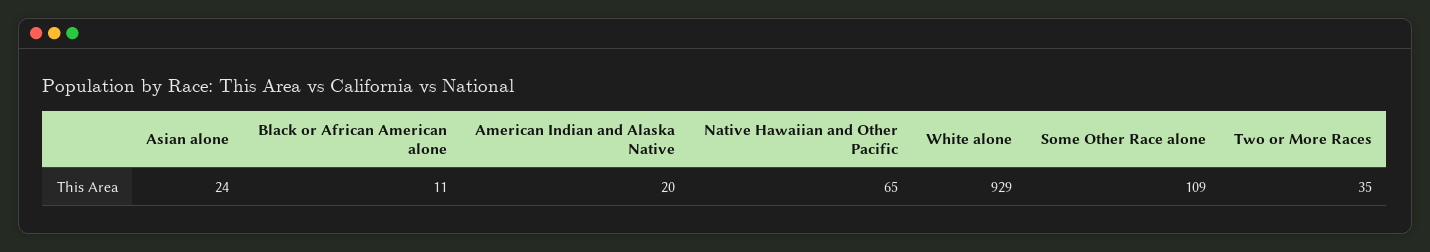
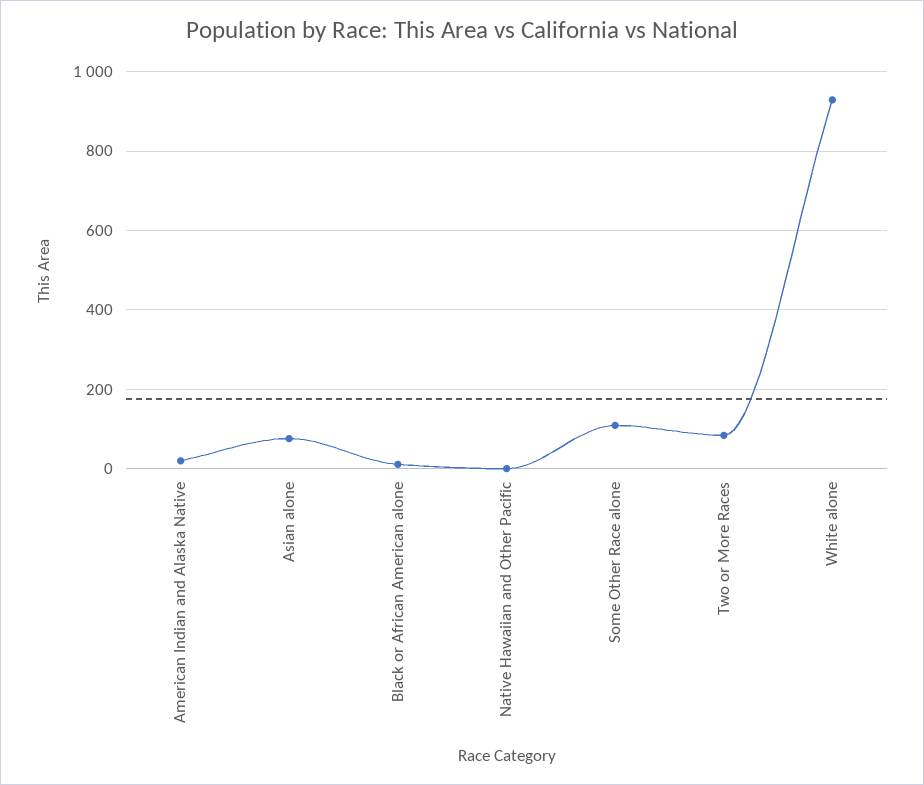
Asian alone: 24 -> 80
Native Hawaiian and Other Pacific: 65 -> 0
Two or More Races: 35 -> 80

